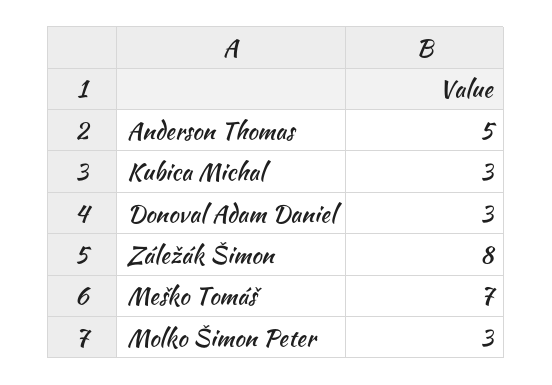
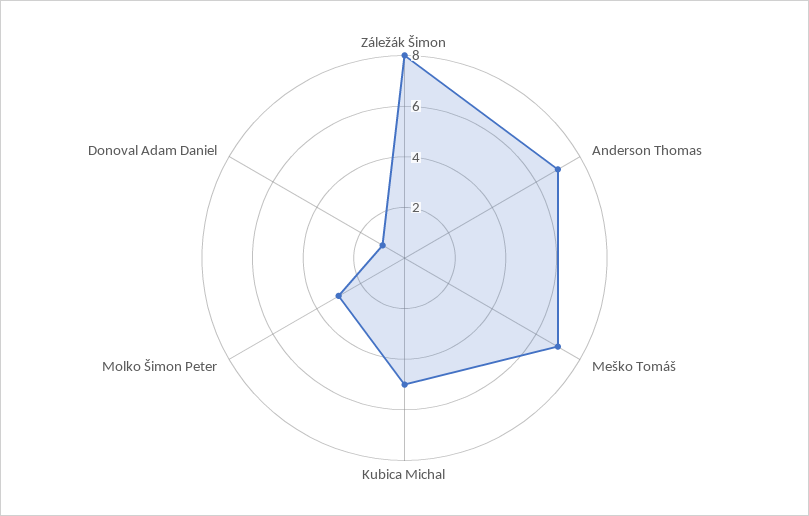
Anderson Thomas: 5 -> 7
Kubica Michal: 3 -> 5
Donoval Adam Daniel: 3 -> 1

